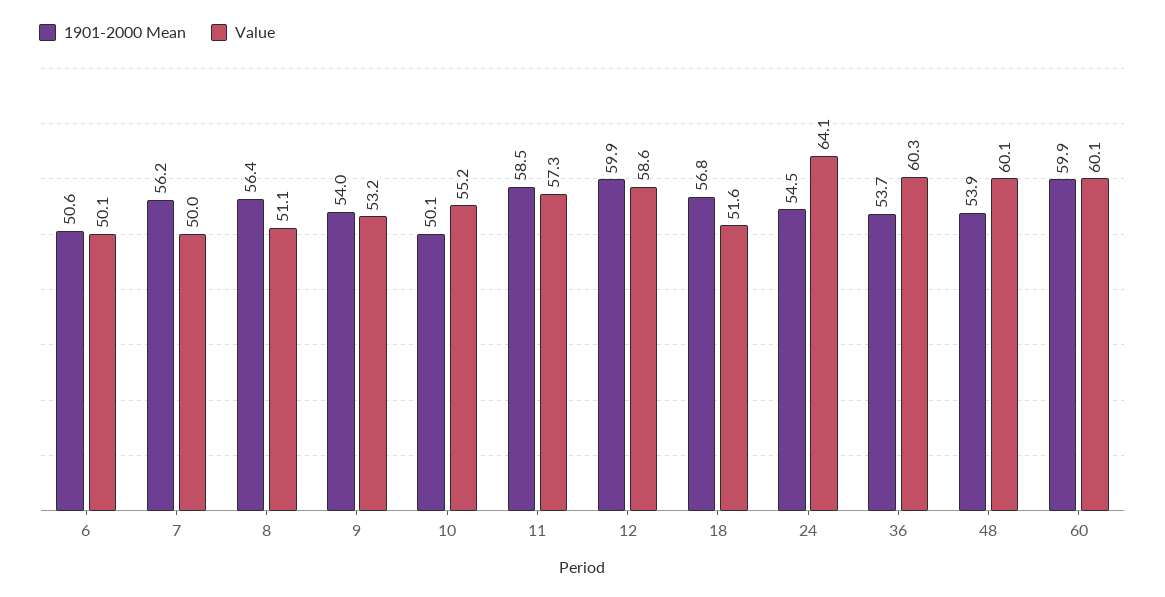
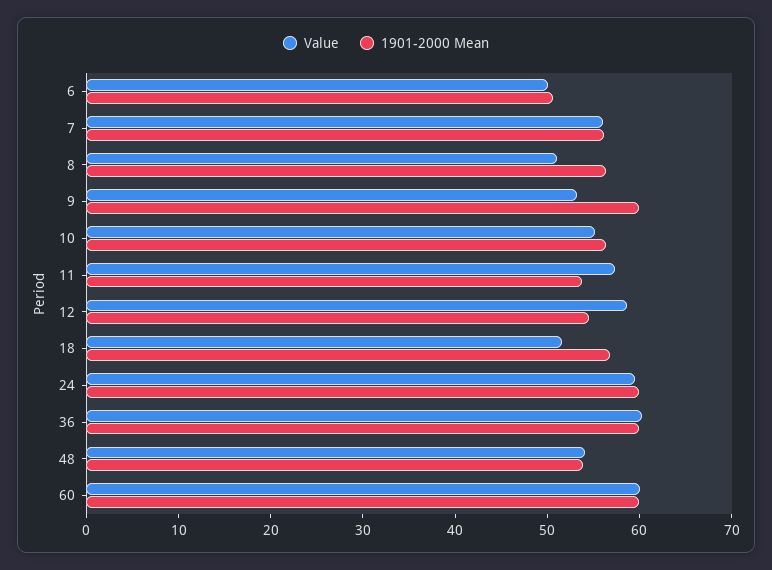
Value, 7: 50 -> 56
1901-2000 Mean, 9: 54 -> 60
1901-2000 Mean, 10: 50.1 -> 56
1901-2000 Mean, 11: 58.5 -> 54
1901-2000 Mean, 12: 59.9 -> 54
1901-2000 Mean, 24: 54.5 -> 60
Value, 24: 64.1 -> 60
1901-2000 Mean, 36: 53.7 -> 60
Value, 48: 60.1 -> 54

